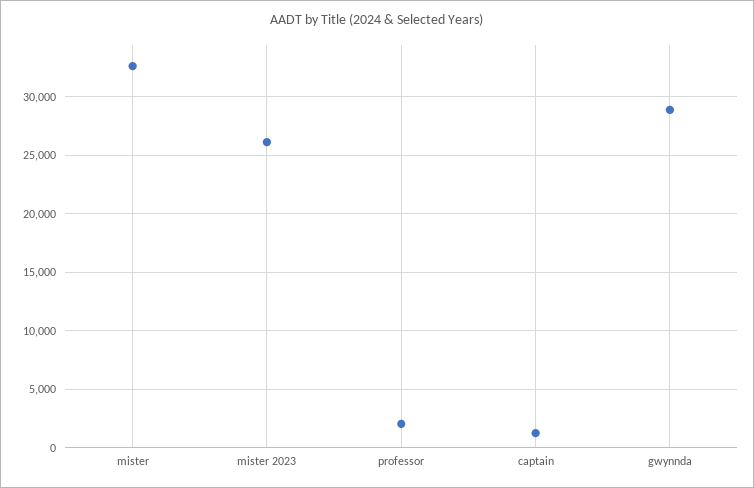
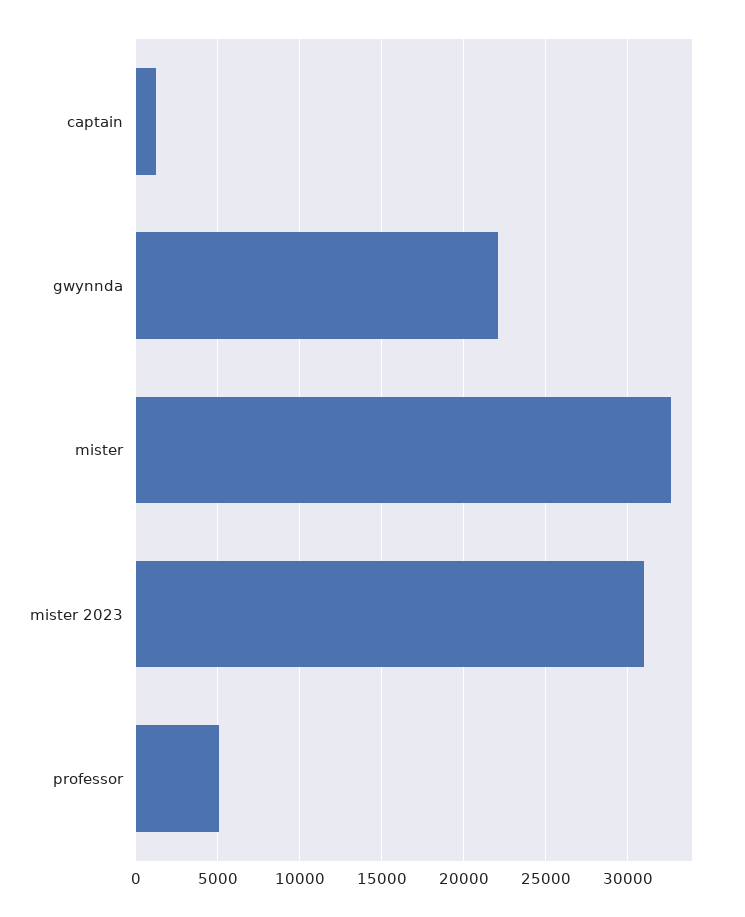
mister 2023: 26000 -> 31000
professor: 2000 -> 5000
gwynnda: 29000 -> 22000

